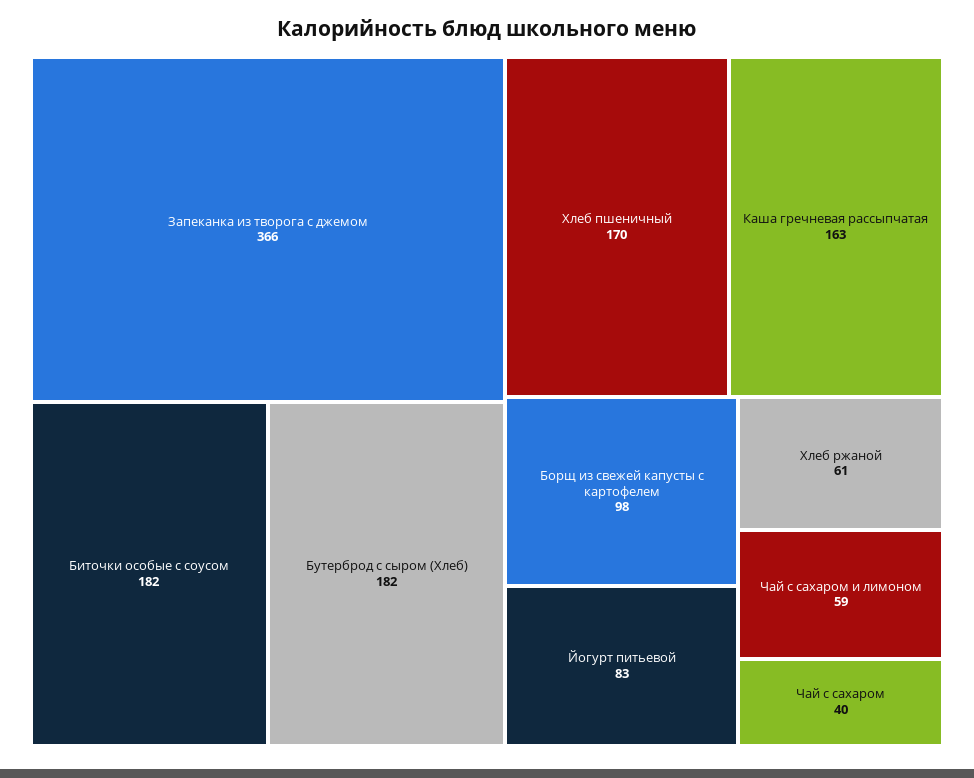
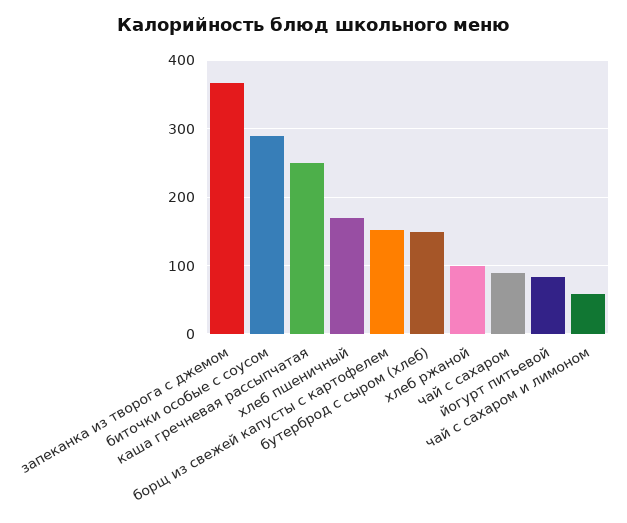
Биточки особые с соусом: 182 -> 290
Бутерброд с сыром (Хлеб): 182 -> 150
Каша гречневая рассыпчатая: 163 -> 250
Борщ из свежей капусты с картофелем: 98 -> 150
Хлеб ржаной: 61 -> 100
Чай с сахаром: 40 -> 90

